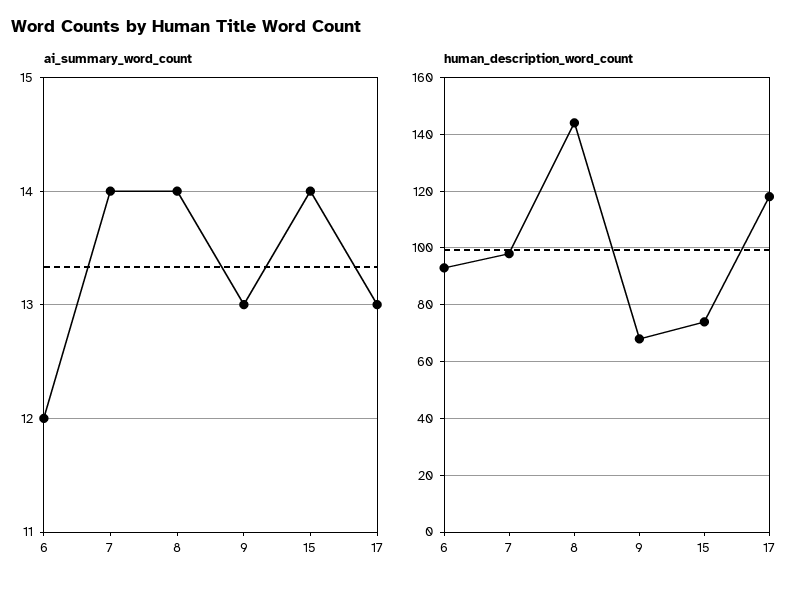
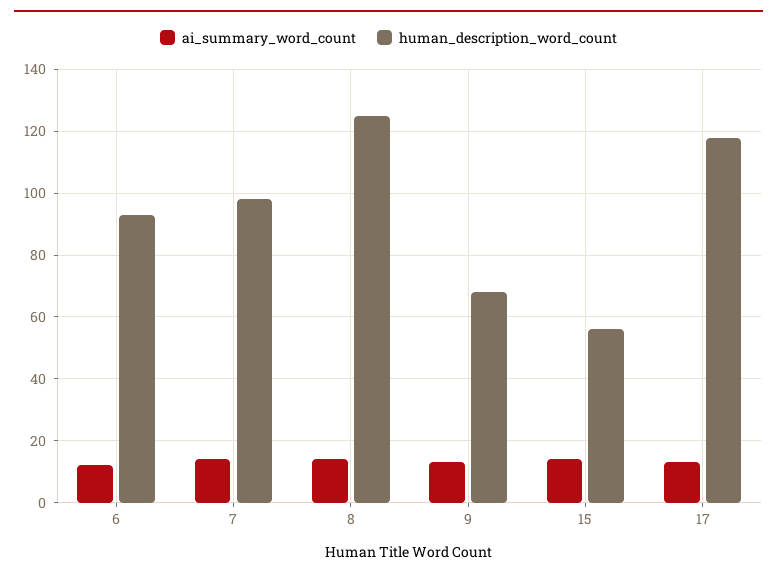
human_description_word_count, 8: 145 -> 125
human_description_word_count, 15: 75 -> 55

